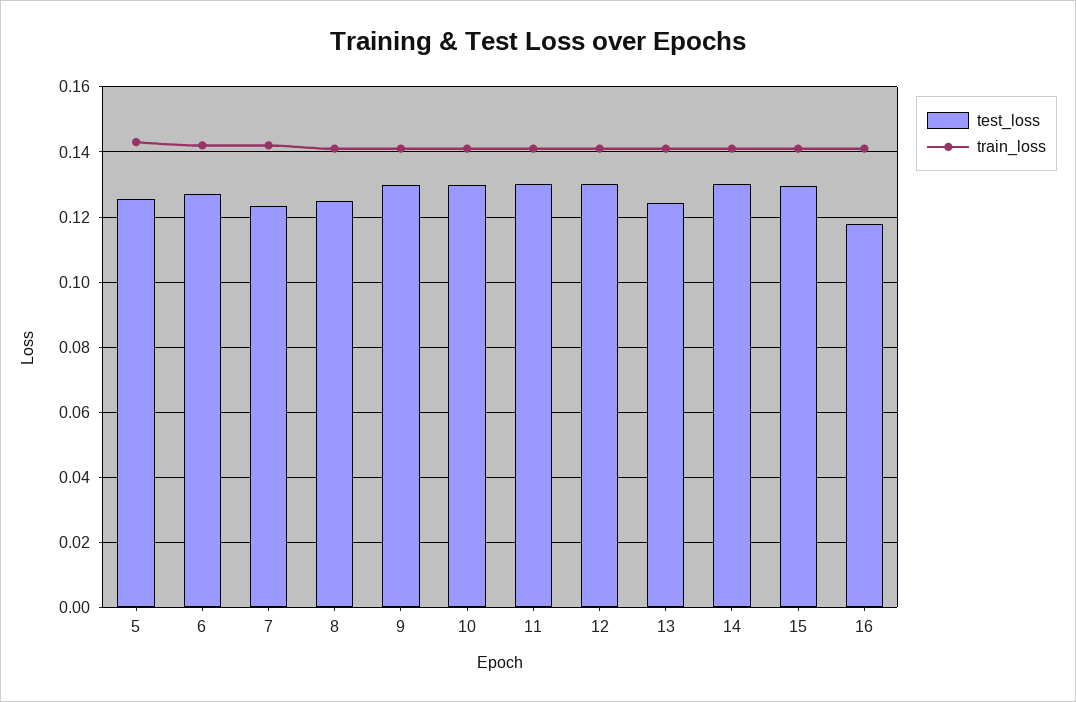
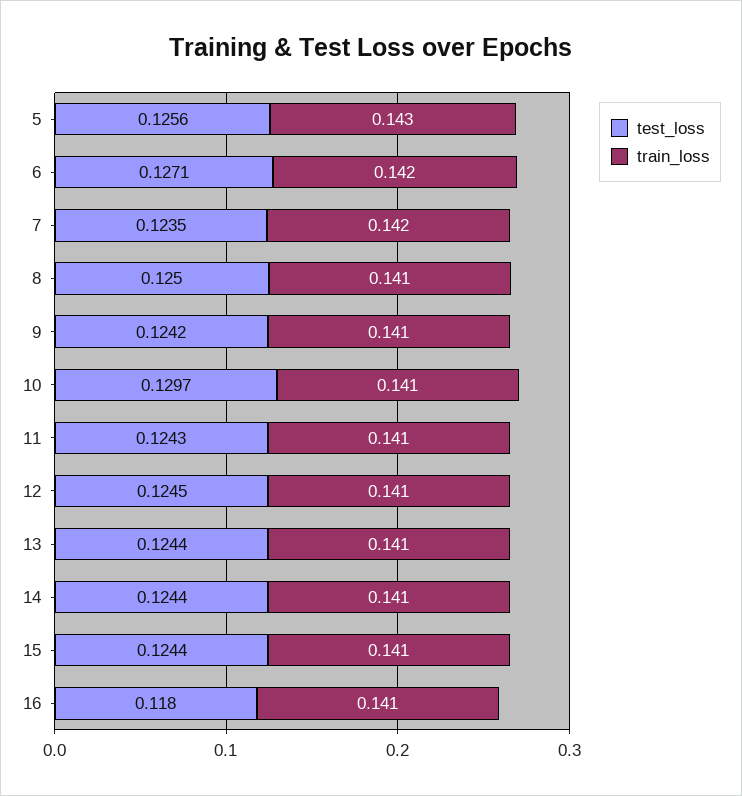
test_loss, 9: 0.13 -> 0.1242
test_loss, 11: 0.13 -> 0.1243
test_loss, 12: 0.13 -> 0.1245
test_loss, 14: 0.13 -> 0.1244
test_loss, 15: 0.13 -> 0.1244

